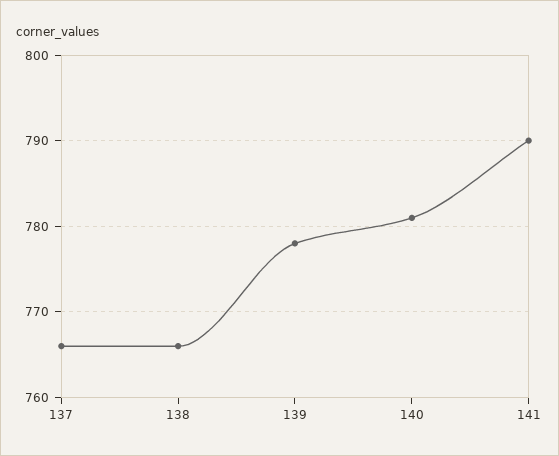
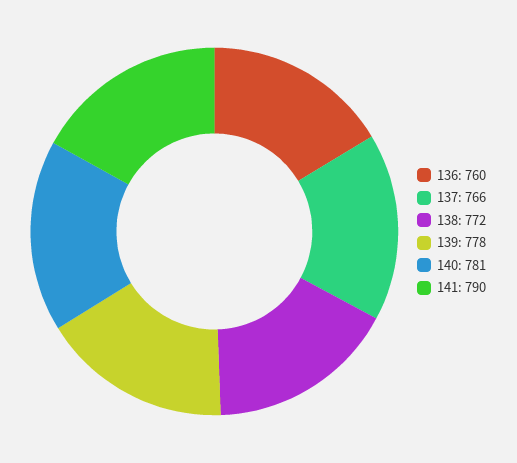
138: 766 -> 772
136: none -> 760

